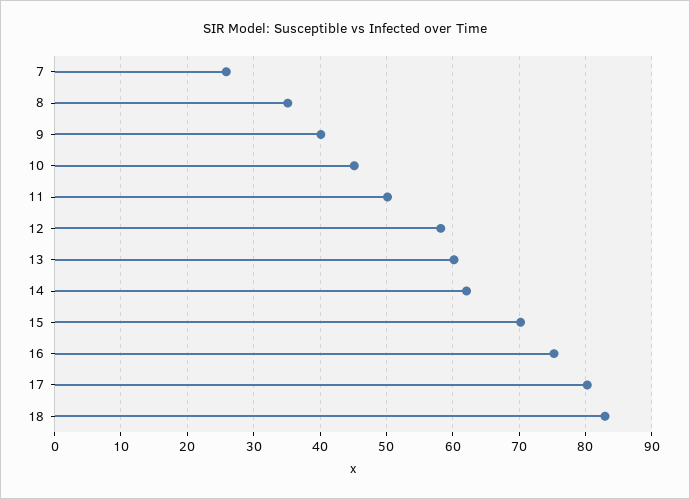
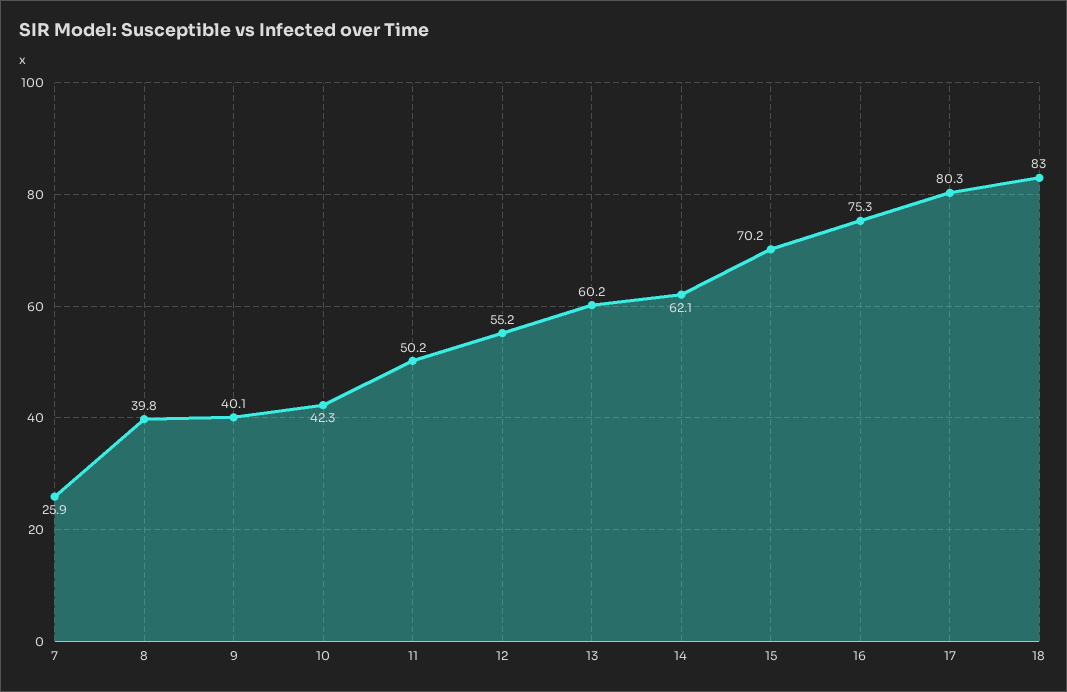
8: 35 -> 39.8
10: 45 -> 42.3
12: 58 -> 55.2

